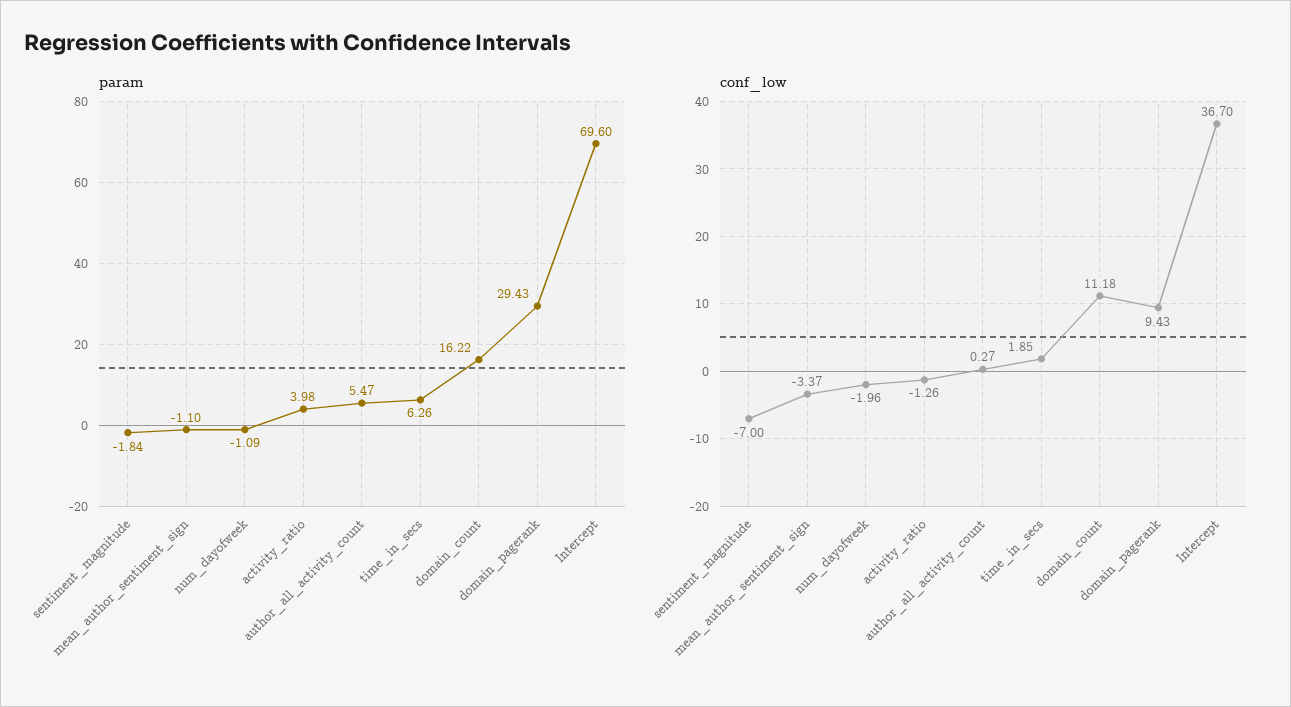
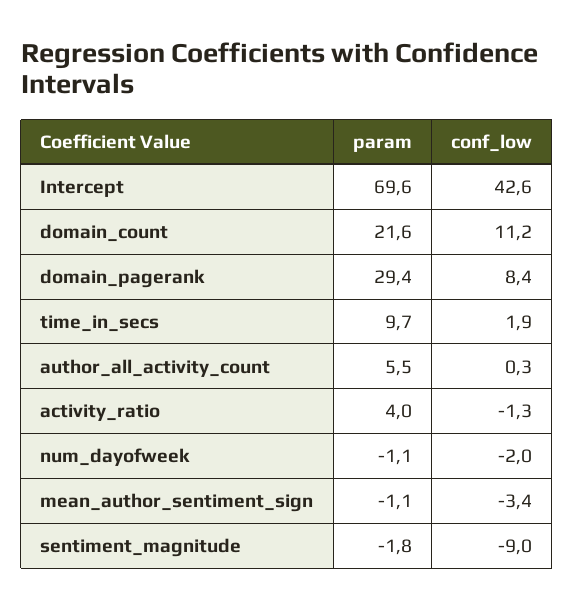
param, time_in_secs: 6.26 -> 9.7
param, domain_count: 16.22 -> 21.6
conf_low, sentiment_magnitude: -7 -> -9
conf_low, domain_pagerank: 9.43 -> 8.4
conf_low, Intercept: 36.7 -> 42.6

